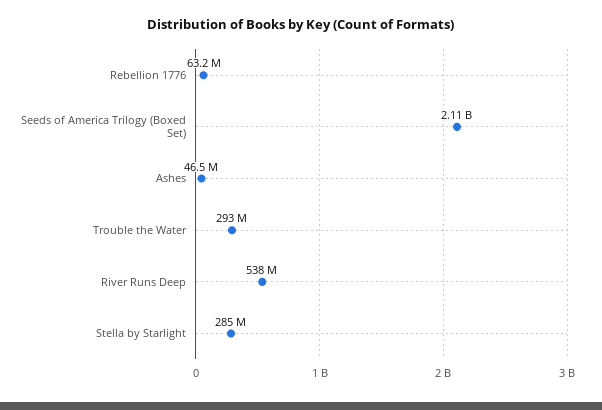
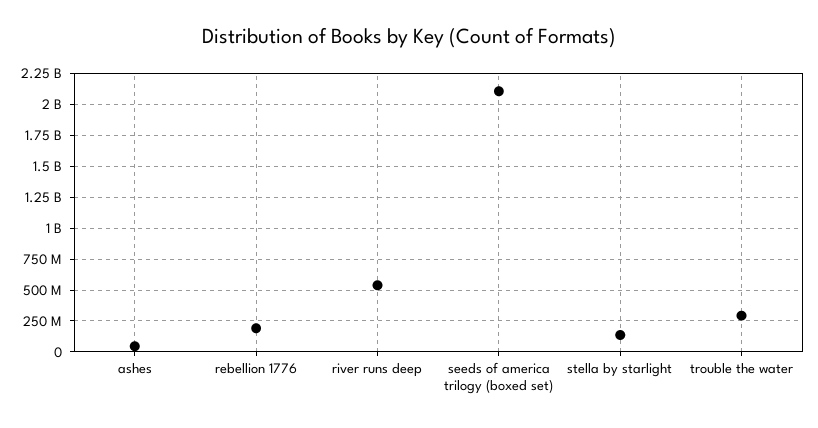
Rebellion 1776: 63200000 -> 200000000
Stella by Starlight: 285000000 -> 150000000

